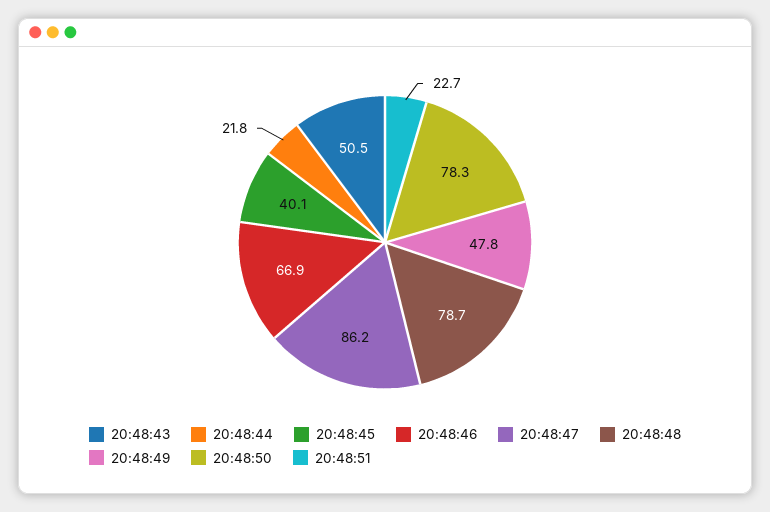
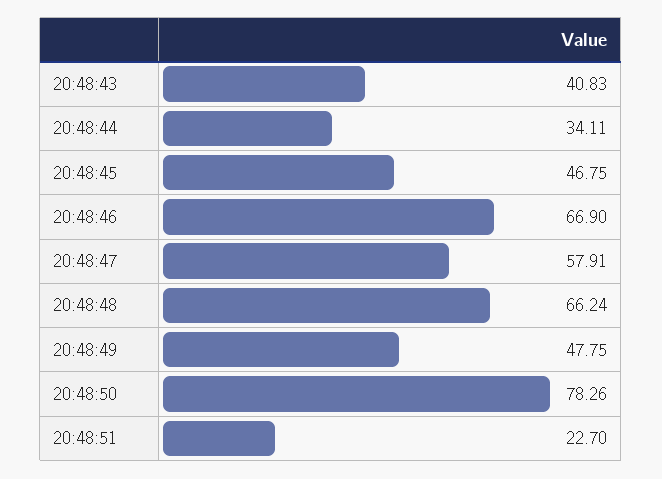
20:48:43: 50.5 -> 40.83
20:48:44: 21.8 -> 34.11
20:48:45: 40.1 -> 46.75
20:48:47: 86.2 -> 57.91
20:48:48: 78.7 -> 66.24

